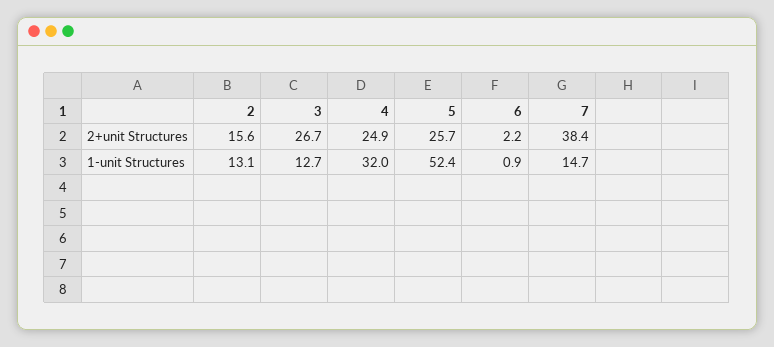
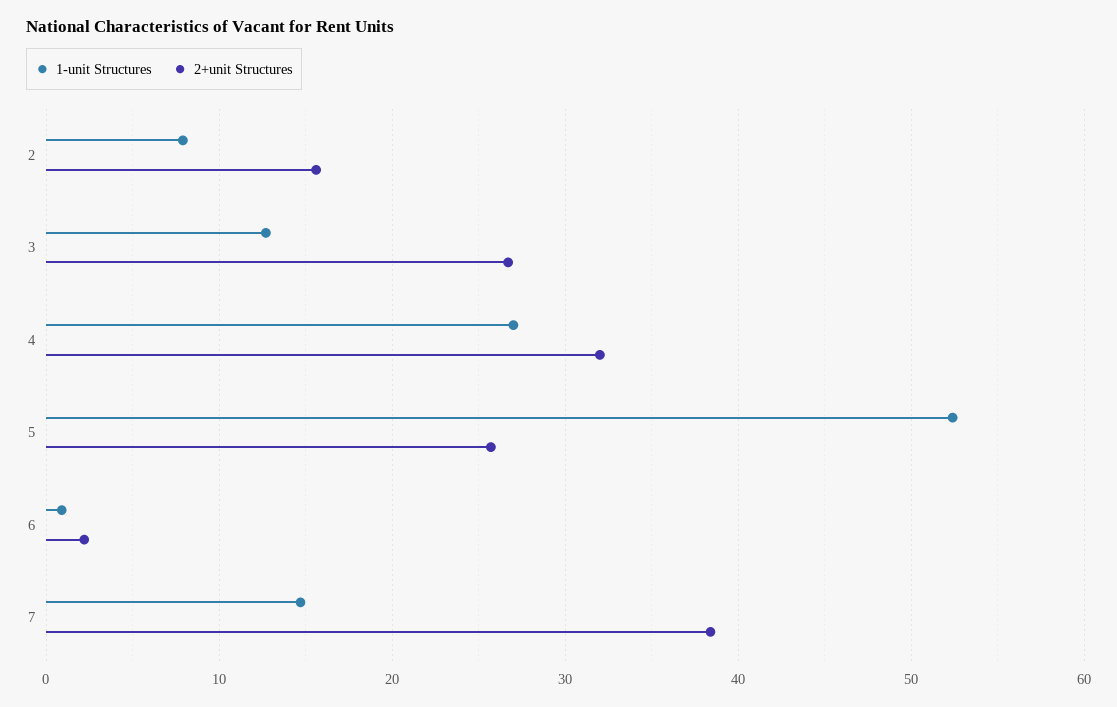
2+unit Structures, 4: 24.9 -> 32
1-unit Structures, 2: 13.1 -> 8
1-unit Structures, 4: 32 -> 27

